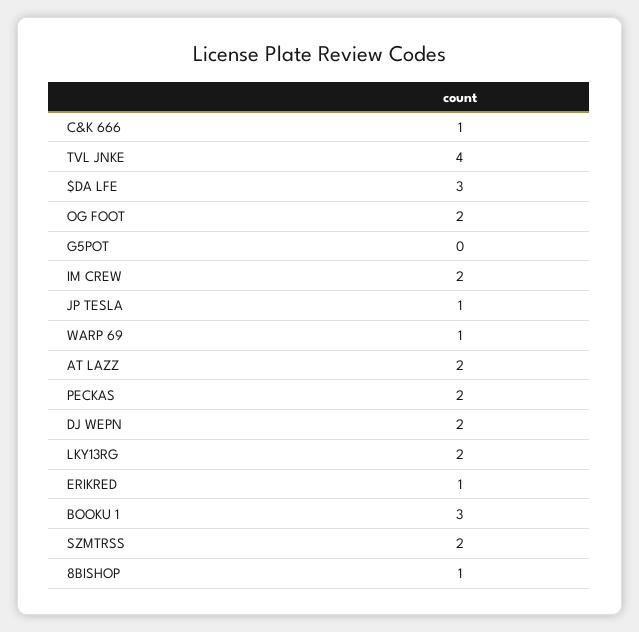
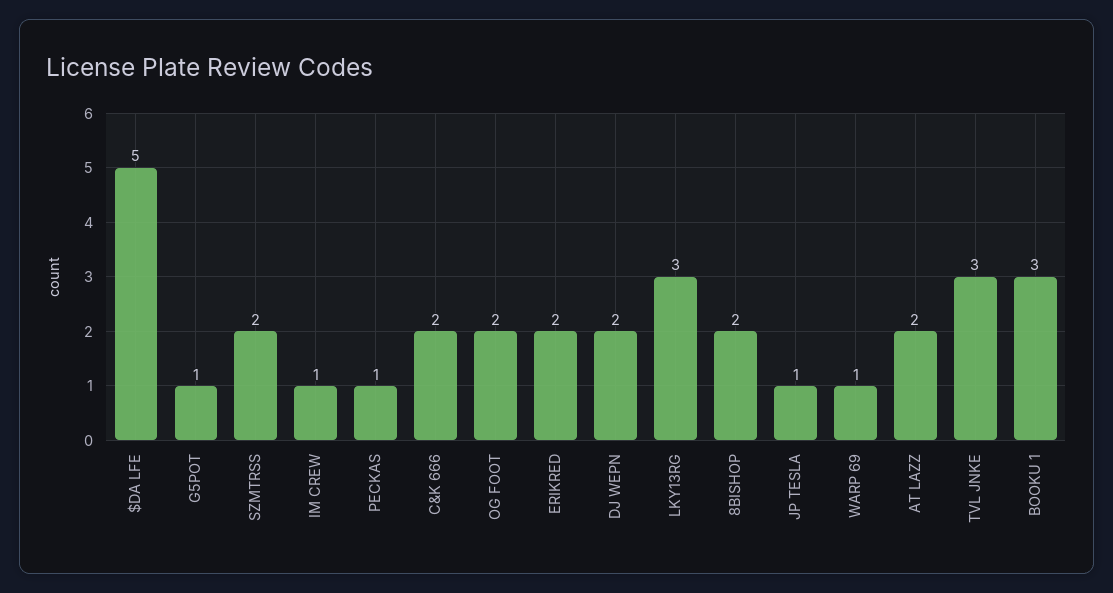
C&K 666: 1 -> 2
TVL JNKE: 4 -> 3
$DA LFE: 3 -> 5
G5POT: 0 -> 1
IM CREW: 2 -> 1
PECKAS: 2 -> 1
LKY13RG: 2 -> 3
ERIKRED: 1 -> 2
8BISHOP: 1 -> 2

